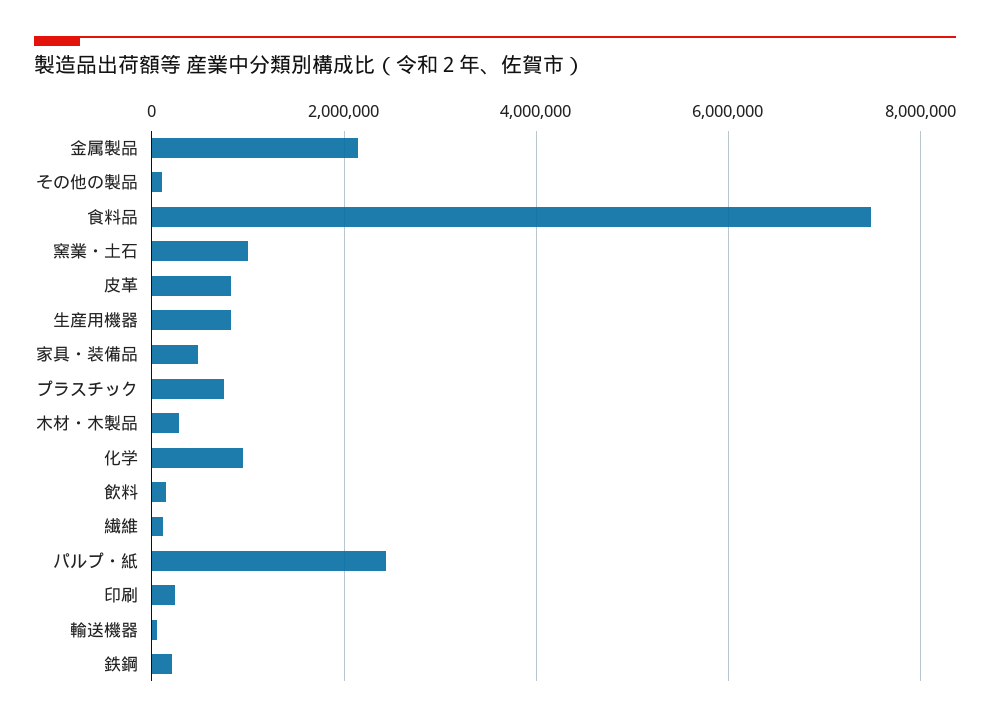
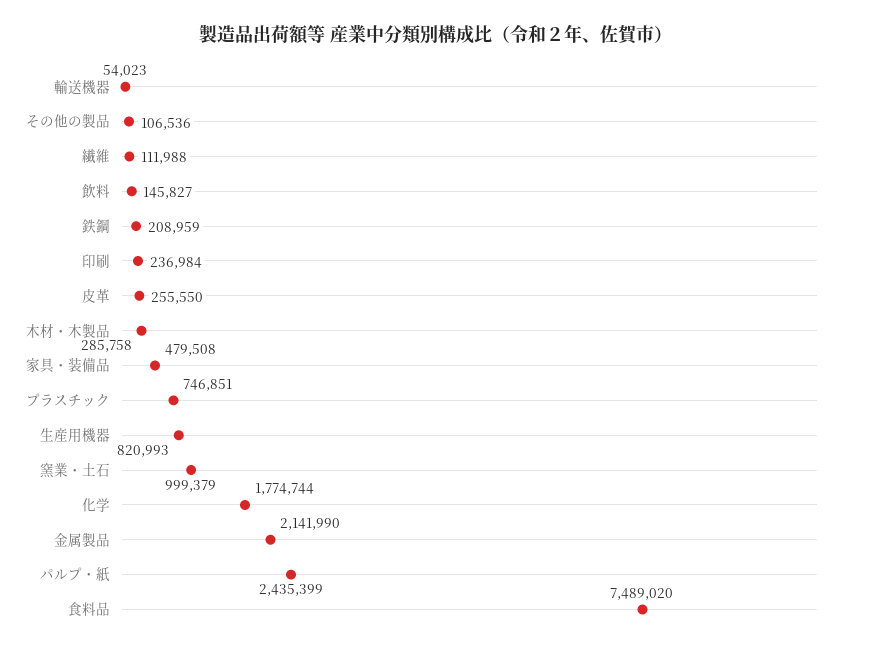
皮革: 800000 -> 255550
化学: 1000000 -> 1774744

